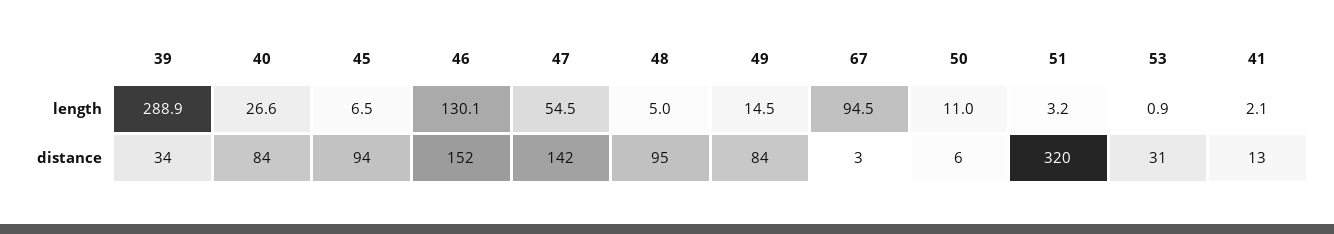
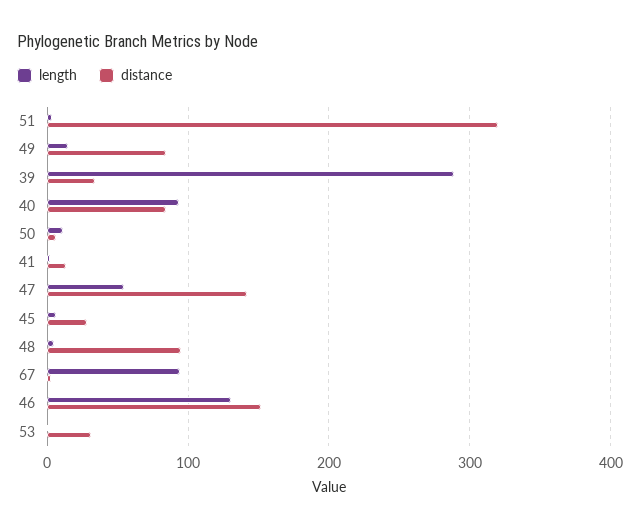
length, 40: 26.6 -> 90
distance, 45: 94 -> 30

